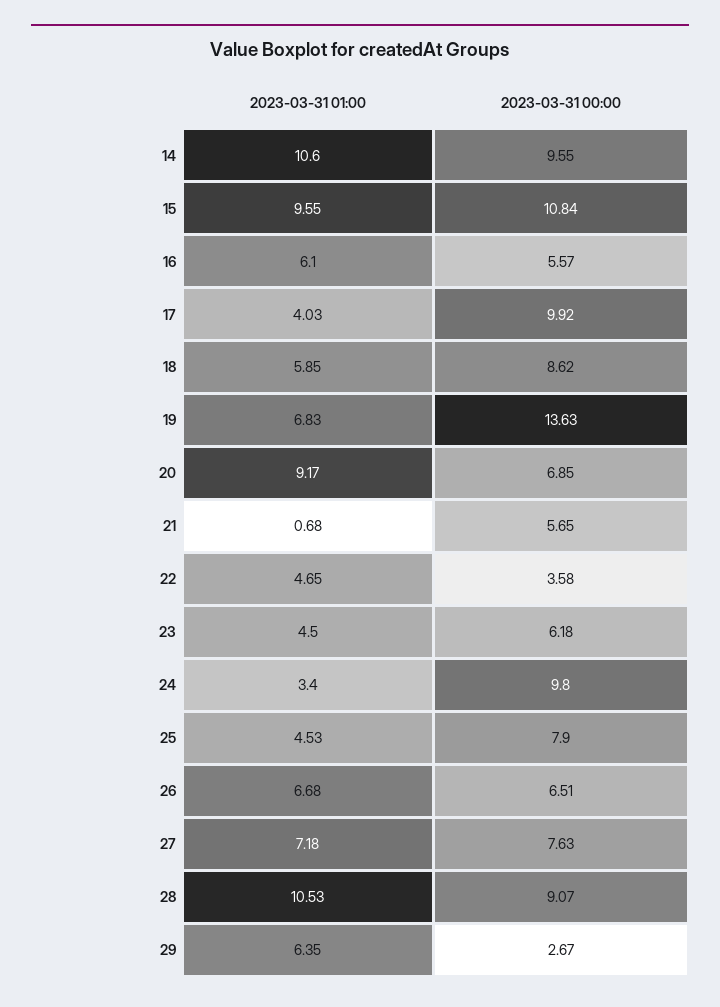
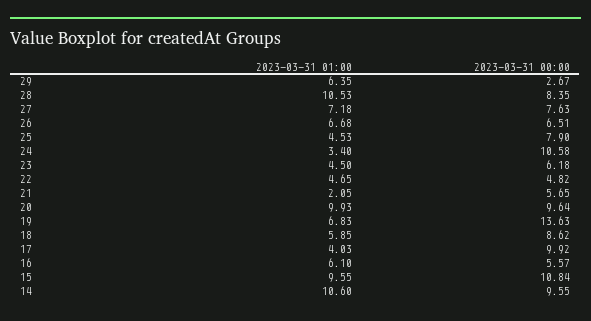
2023-03-31 01:00, 20: 9.17 -> 9.93
2023-03-31 00:00, 20: 6.85 -> 9.64
2023-03-31 01:00, 21: 0.68 -> 2.05
2023-03-31 00:00, 22: 3.58 -> 4.82
2023-03-31 00:00, 24: 9.8 -> 10.58
2023-03-31 00:00, 28: 9.07 -> 8.35

